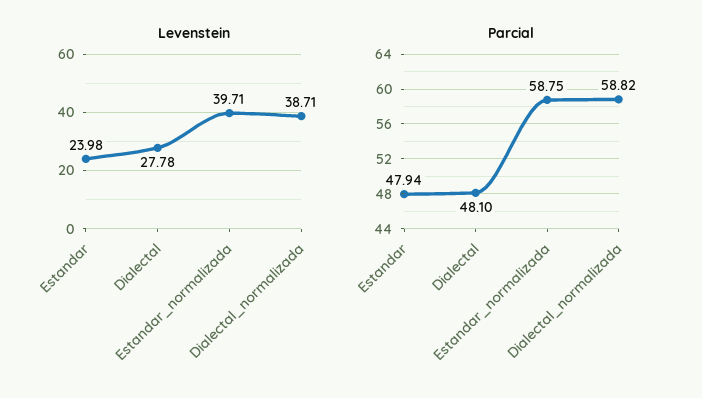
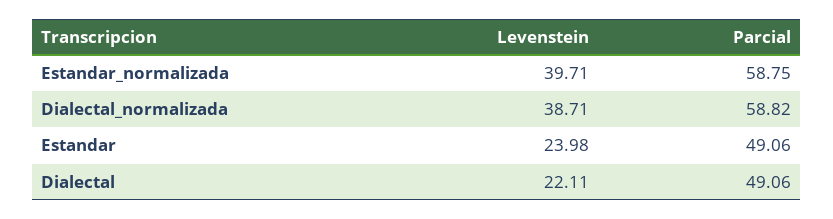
Levenstein, Dialectal: 27.78 -> 22.11
Parcial, Estandar: 47.94 -> 49.06
Parcial, Dialectal: 48.1 -> 49.06

